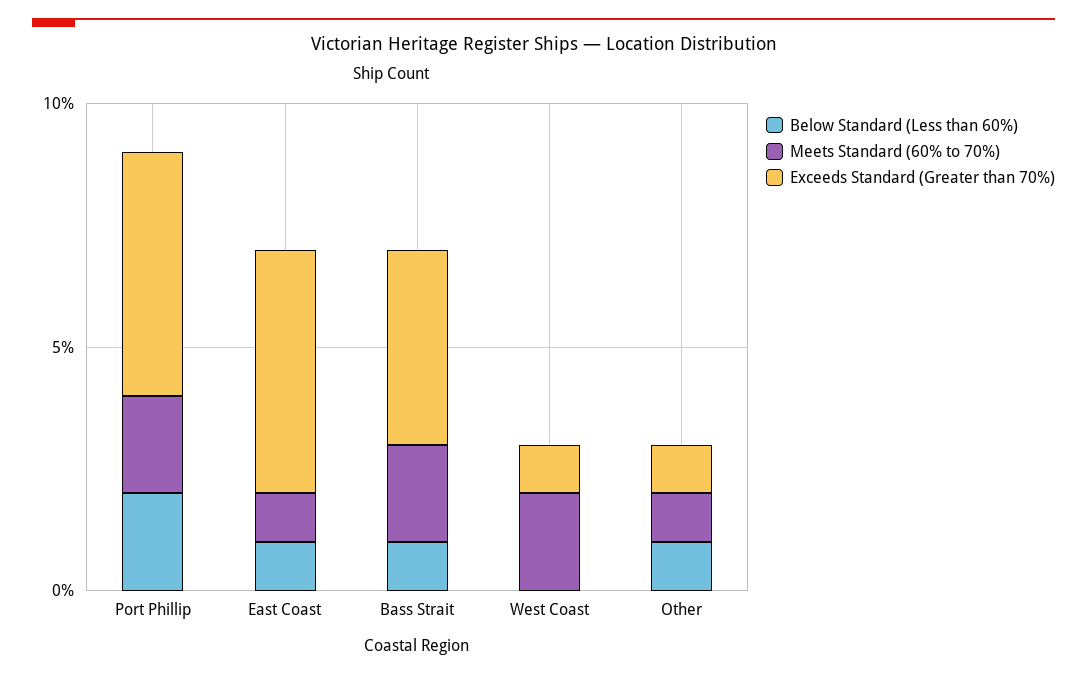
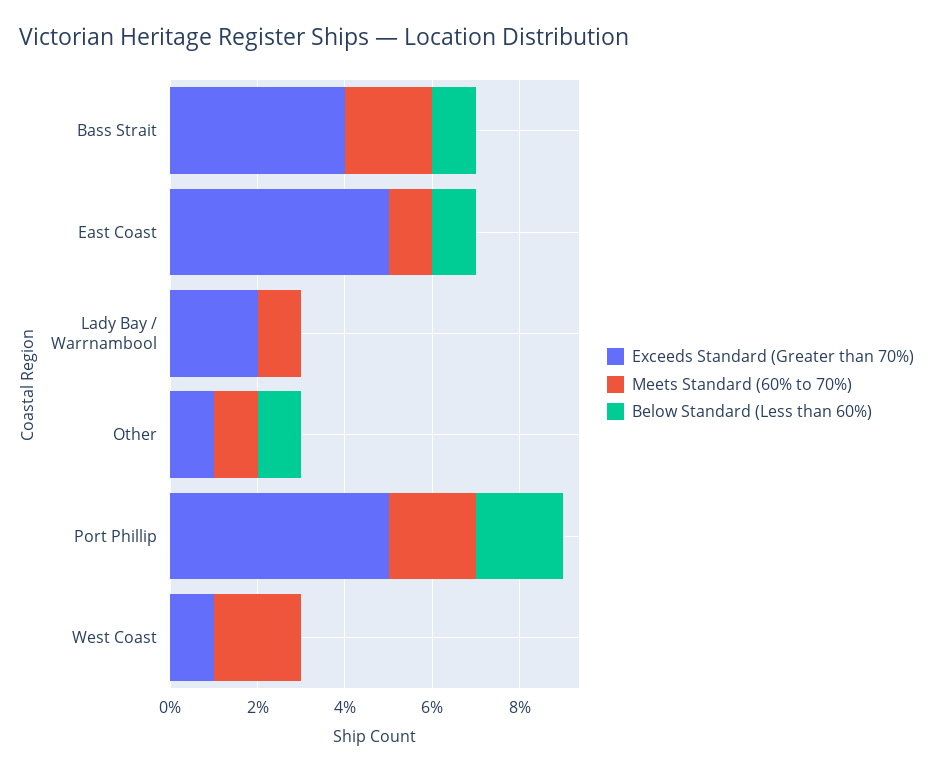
Exceeds Standard (Greater than 70%), Lady Bay / Warrnambool: none -> 2
Meets Standard (60% to 70%), Lady Bay / Warrnambool: none -> 1
Below Standard (Less than 60%), Lady Bay / Warrnambool: none -> 0

